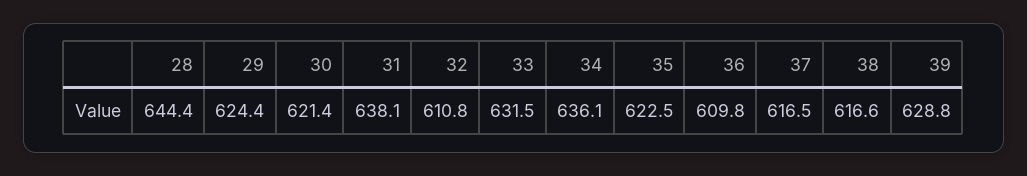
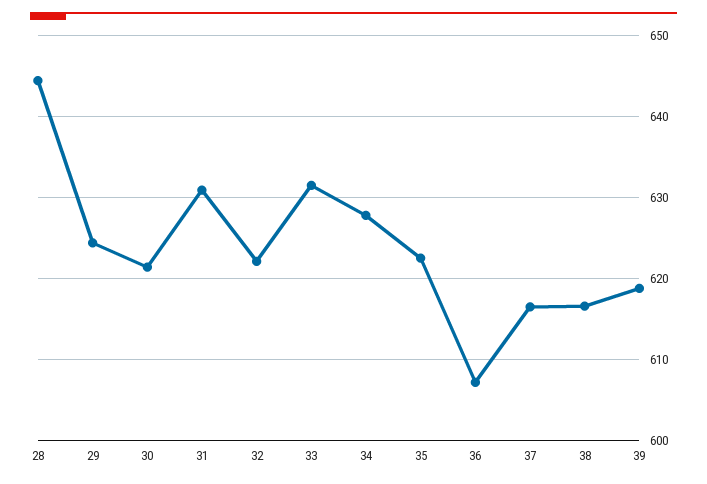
31: 638.1 -> 631
32: 610.8 -> 622
34: 636.1 -> 628
36: 609.8 -> 607
39: 628.8 -> 619

